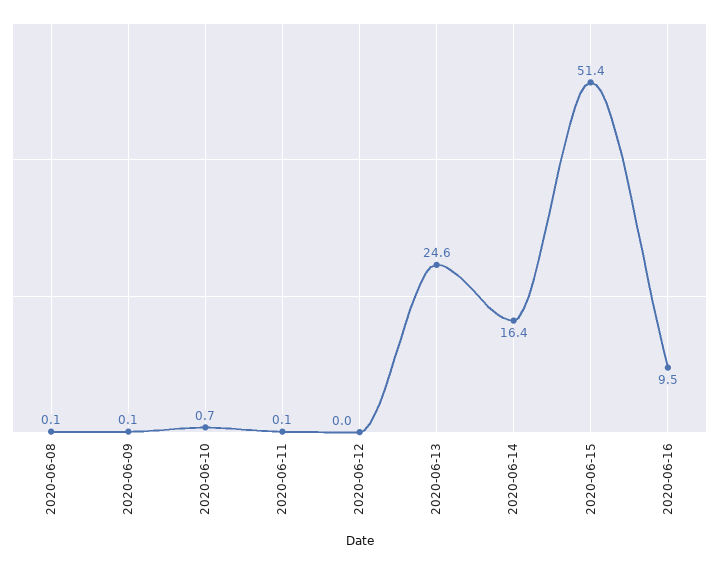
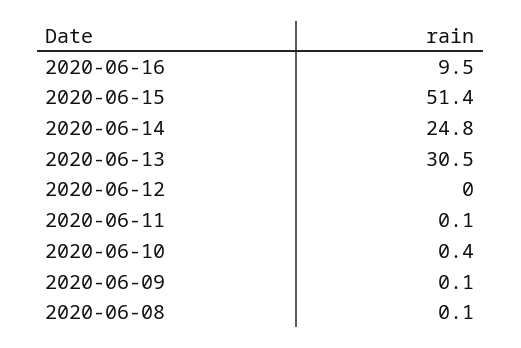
2020-06-10: 0.7 -> 0.4
2020-06-13: 24.6 -> 30.5
2020-06-14: 16.4 -> 24.8

